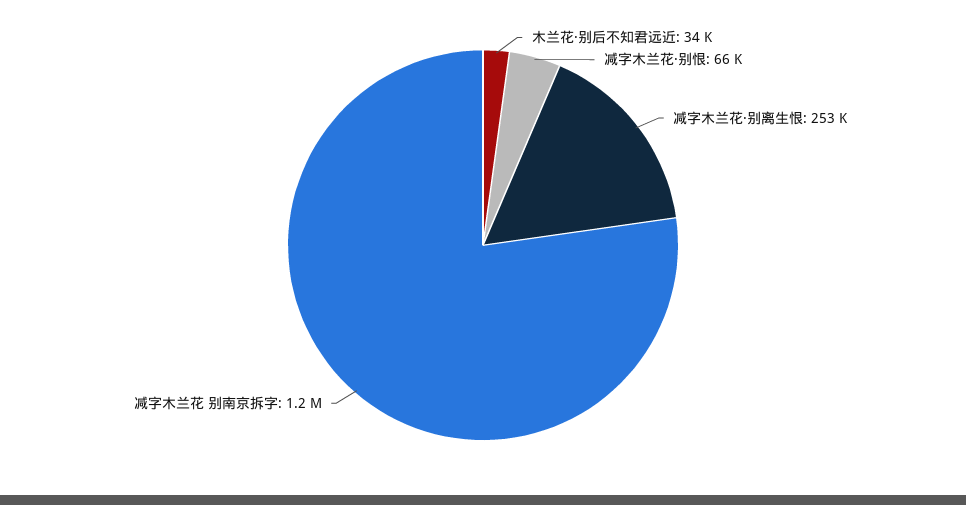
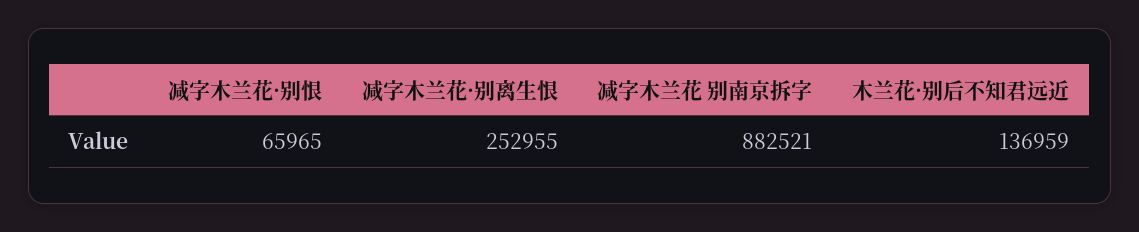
木兰花·别后不知君远近: 34000 -> 136959
减字木兰花 别南京拆字: 1200000 -> 882521

